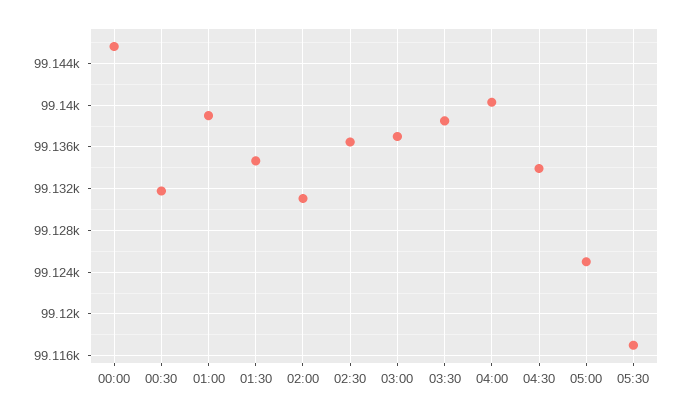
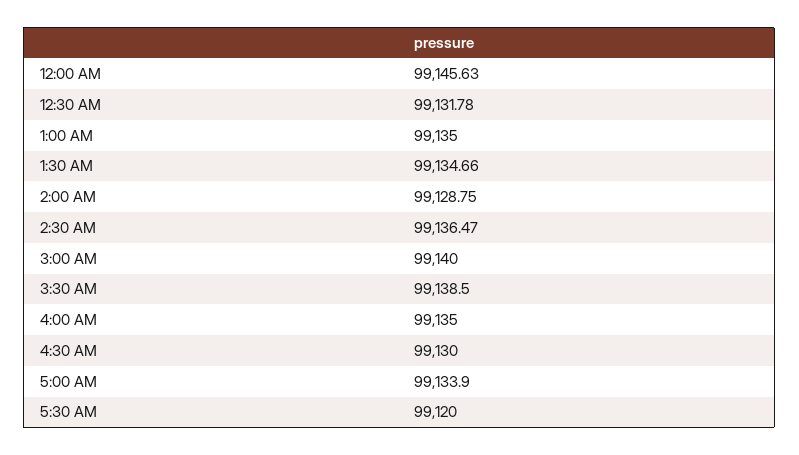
01:00: 99139 -> 99135
02:00: 99131 -> 99128.75
03:00: 99137 -> 99140
04:00: 99140 -> 99135
04:30: 99134 -> 99130
05:00: 99125 -> 99133.9
05:30: 99117 -> 99120

